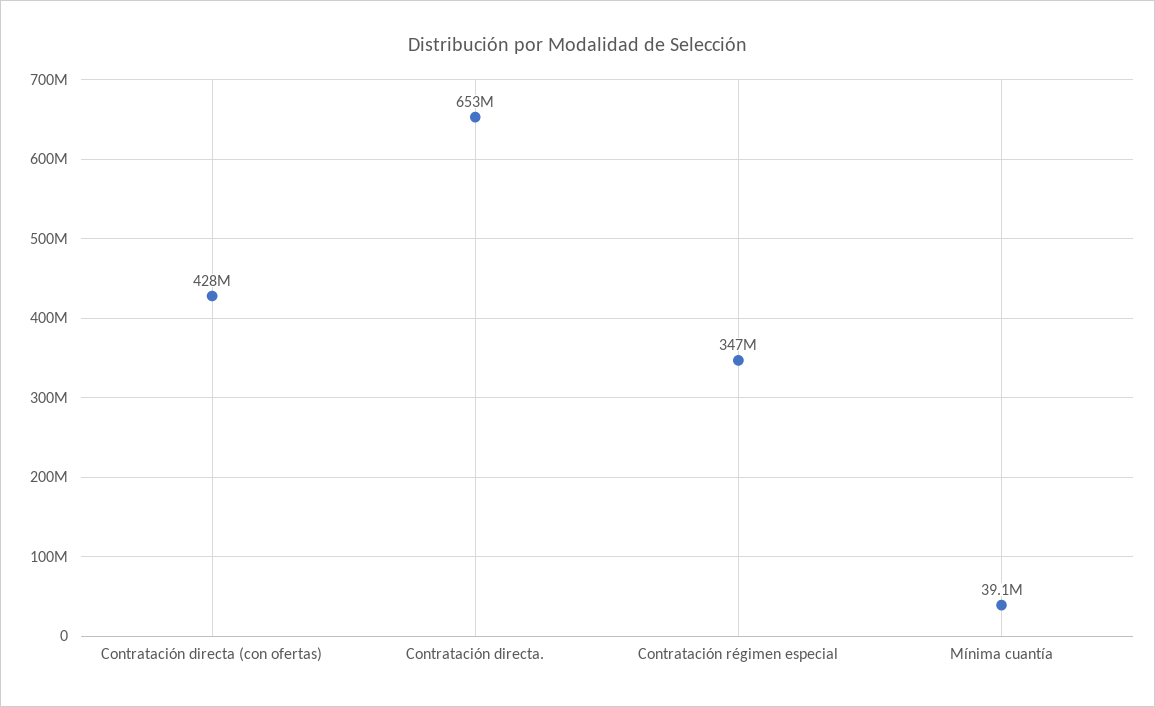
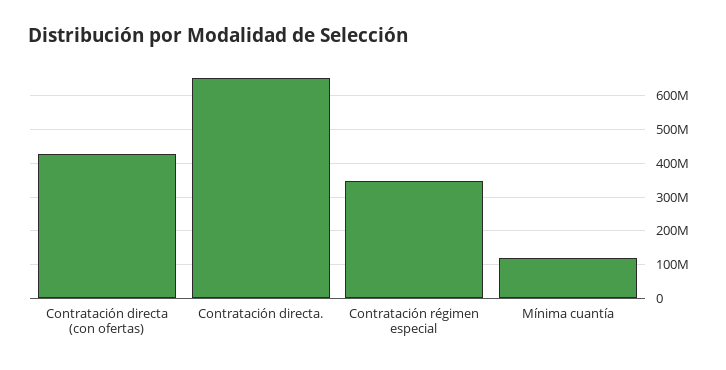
Mínima cuantía: 39100000 -> 120000000

